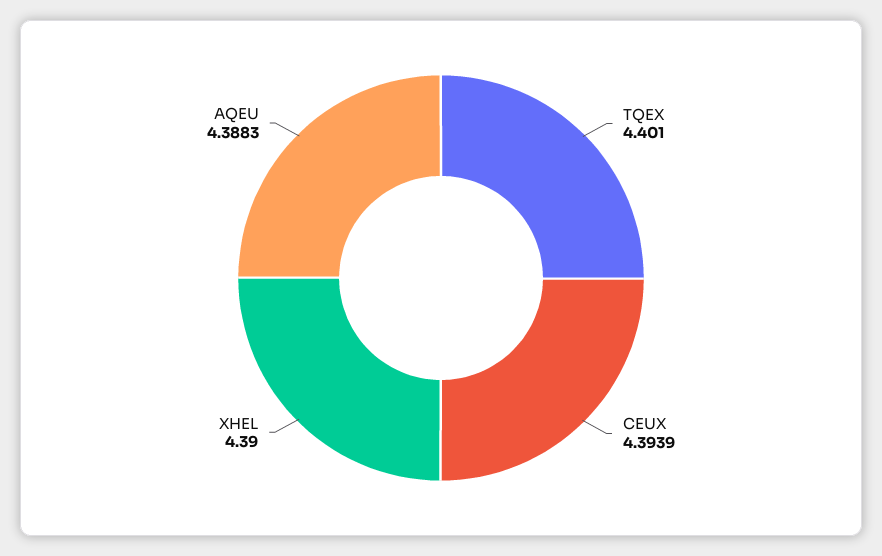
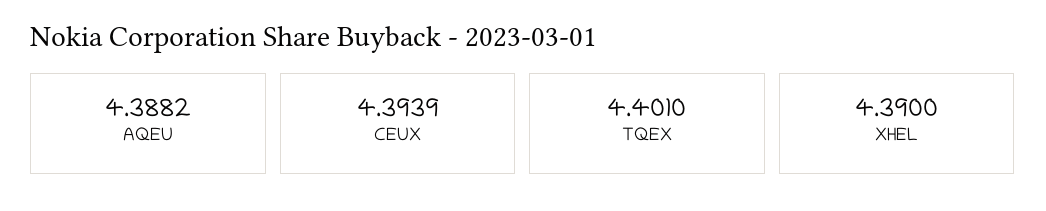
AQEU: 4.3883 -> 4.3882

